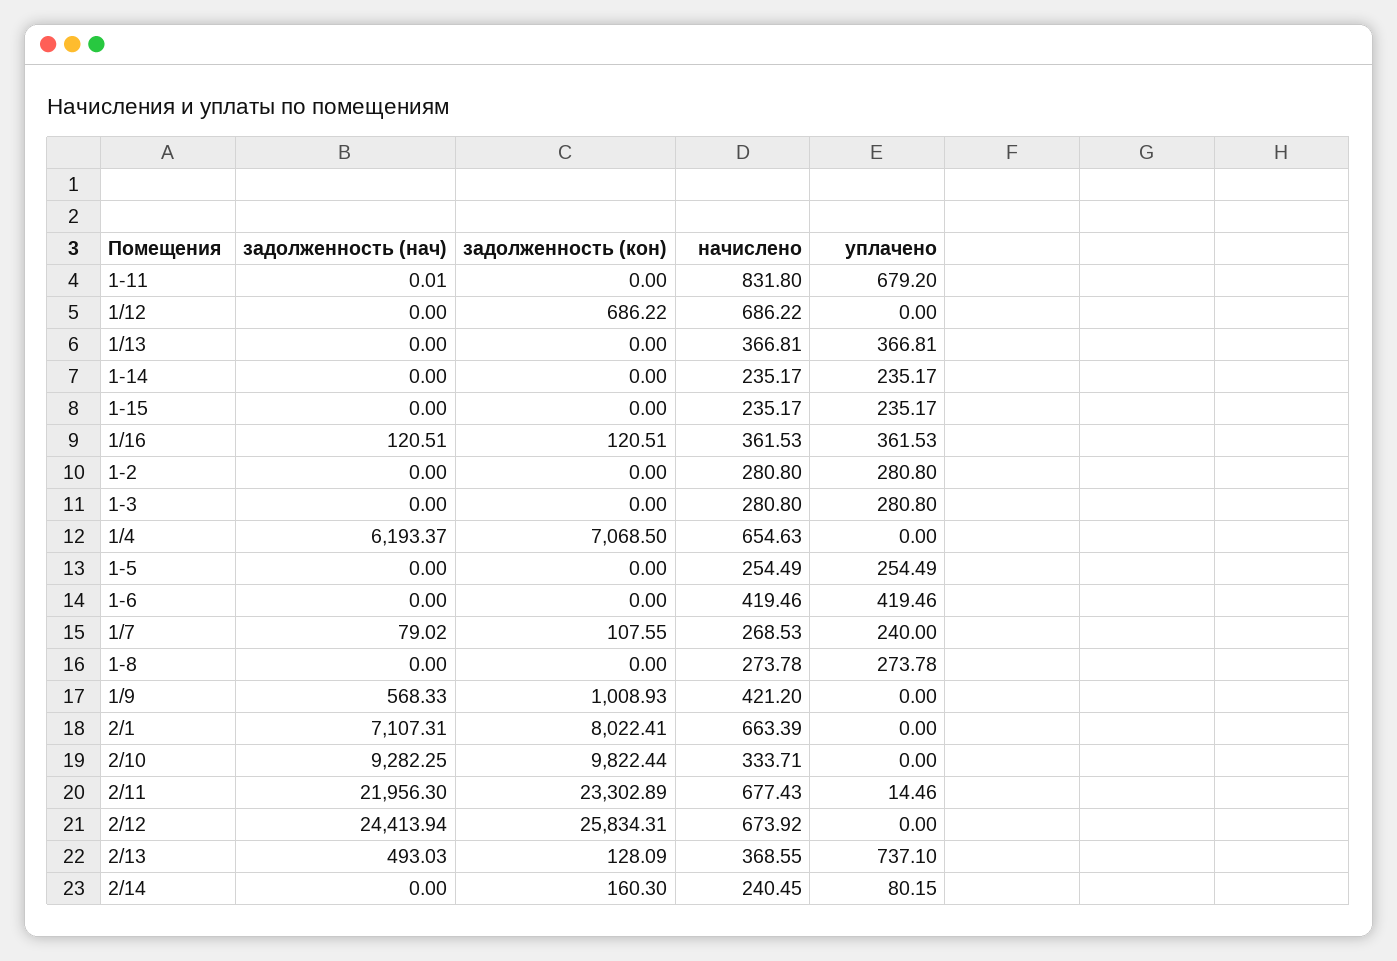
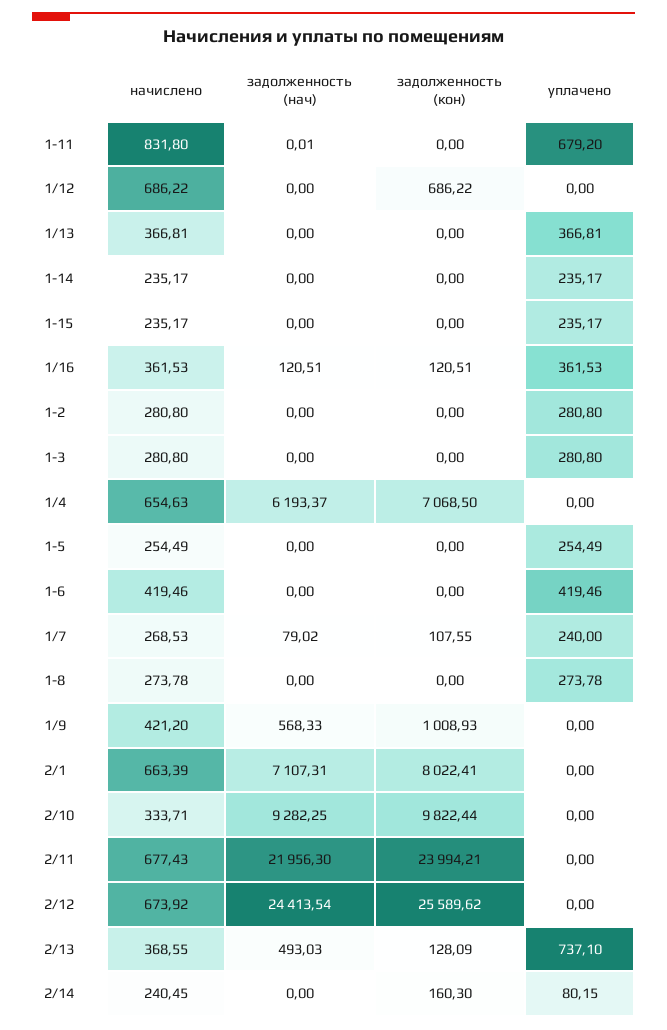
задолженность (кон), 2/11: 23302.89 -> 23994.21
уплачено, 2/11: 14.46 -> 0
задолженность (нач), 2/12: 24413.94 -> 24413.54
задолженность (кон), 2/12: 25834.31 -> 25589.62

